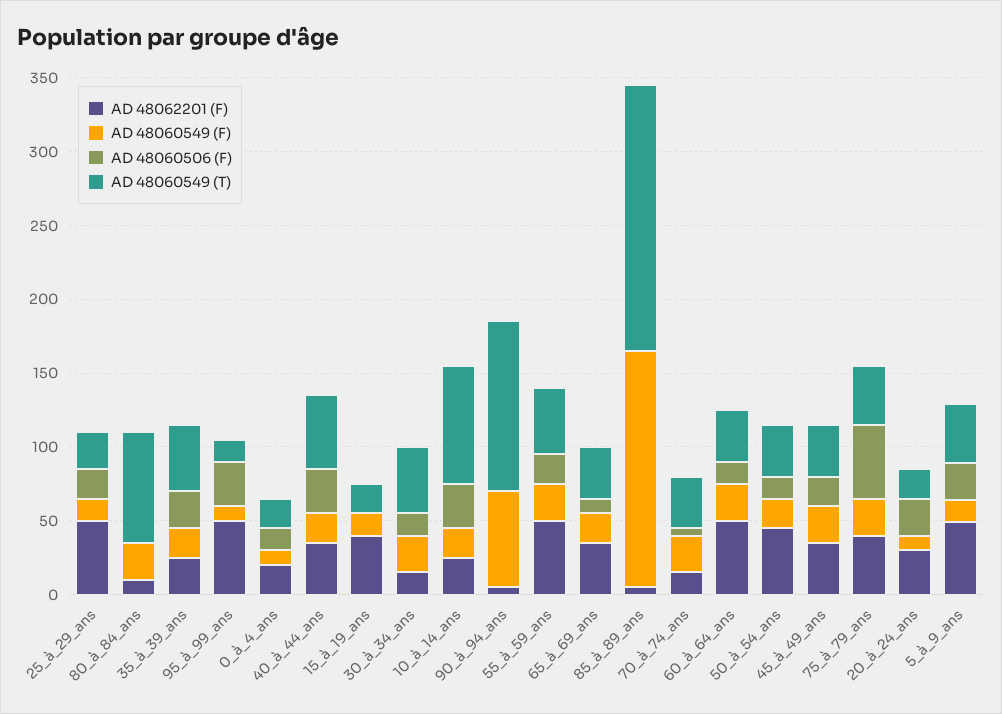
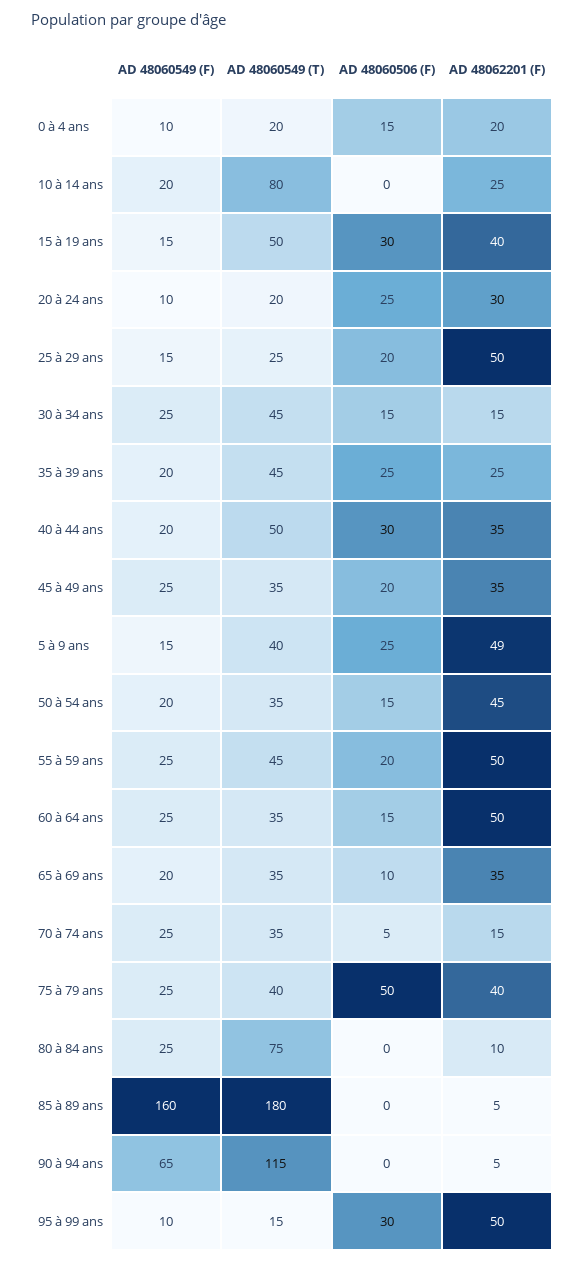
AD 48060506 (F), 15_à_19_ans: 0 -> 30
AD 48060549 (T), 15_à_19_ans: 20 -> 50
AD 48060506 (F), 10_à_14_ans: 30 -> 0

